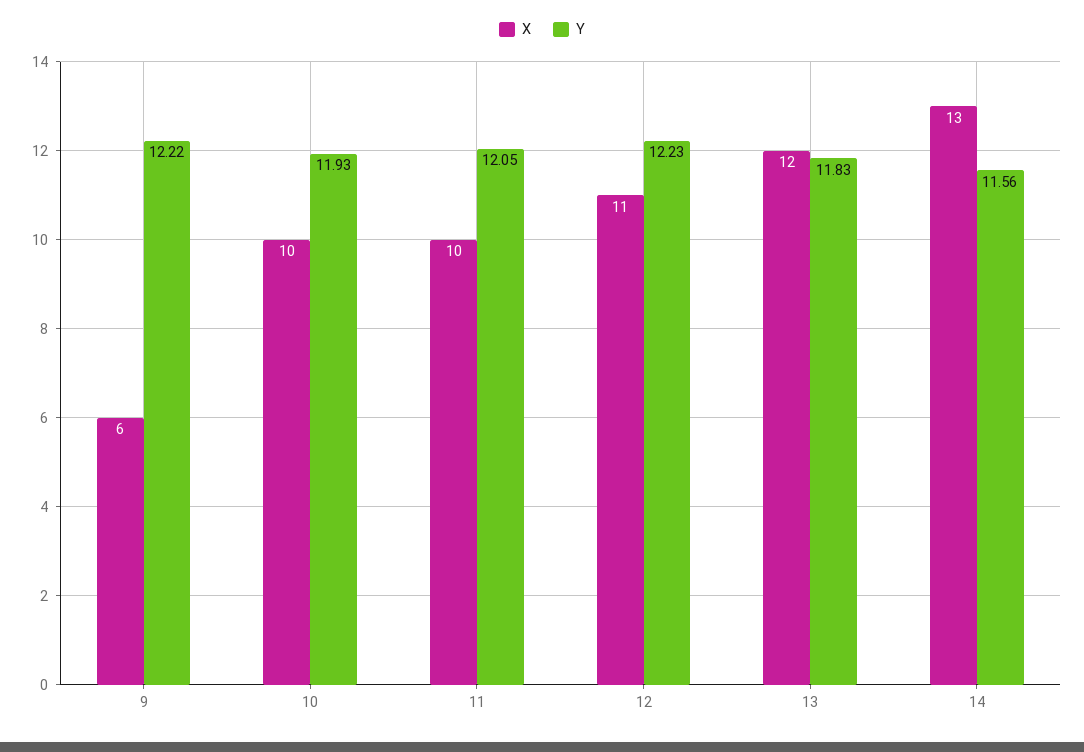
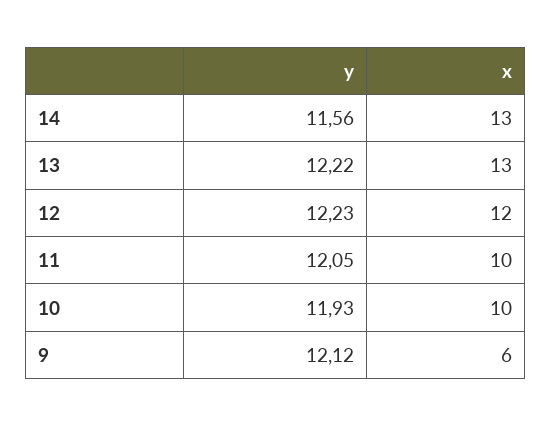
Y, 9: 12.22 -> 12.12
X, 12: 11 -> 12
X, 13: 12 -> 13
Y, 13: 11.83 -> 12.22

